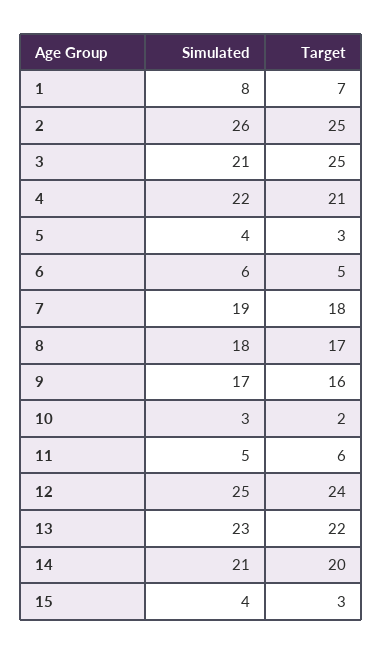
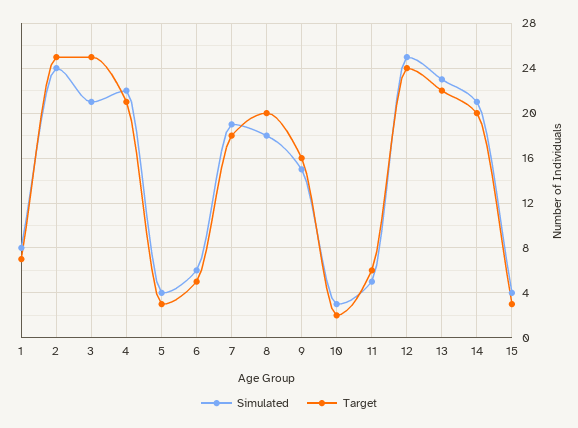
Simulated, 2: 26 -> 24
Target, 8: 17 -> 20
Simulated, 9: 17 -> 15

